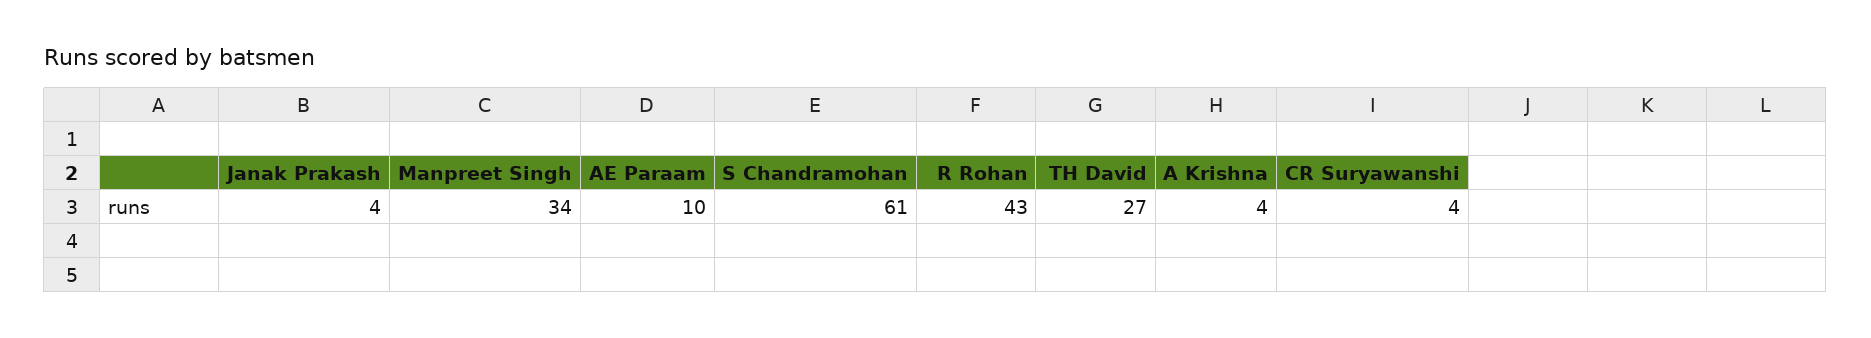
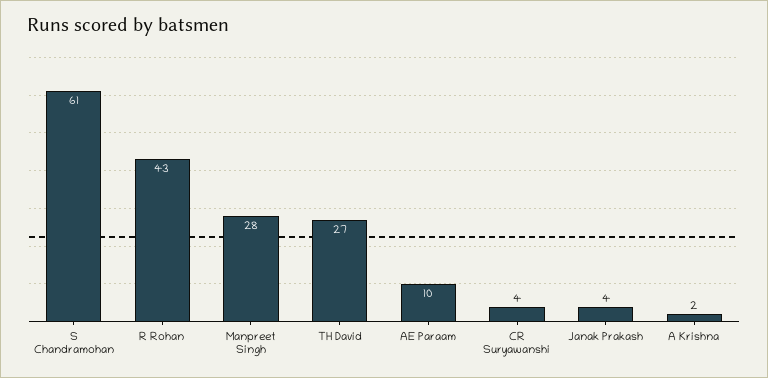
Manpreet Singh: 34 -> 28
A Krishna: 4 -> 2

